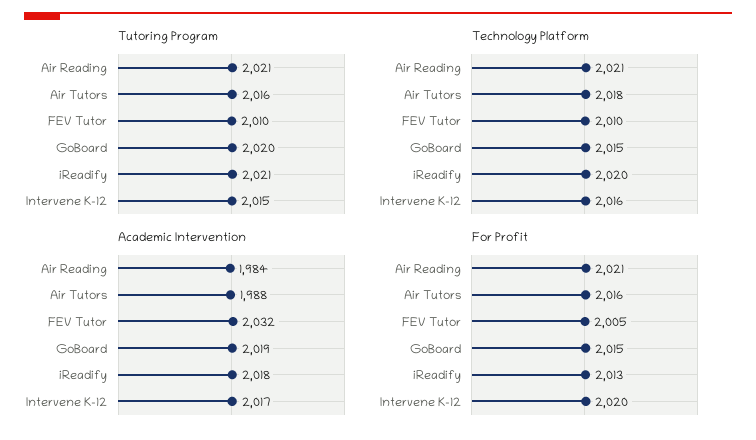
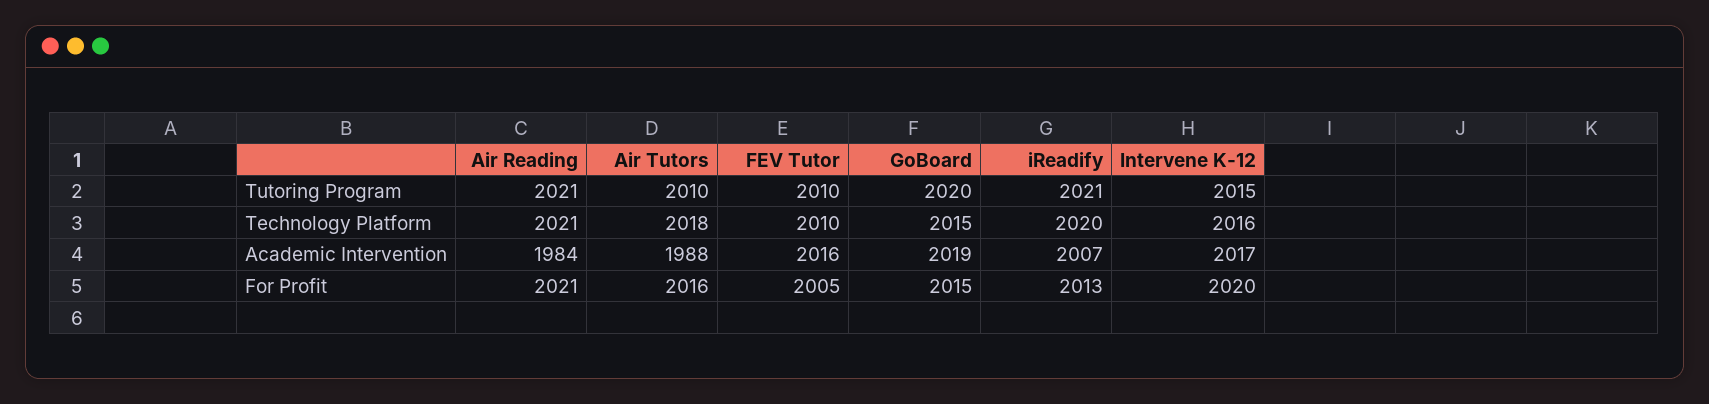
Tutoring Program, Air Tutors: 2016 -> 2010
Academic Intervention, FEV Tutor: 2032 -> 2016
Academic Intervention, iReadify: 2018 -> 2007

